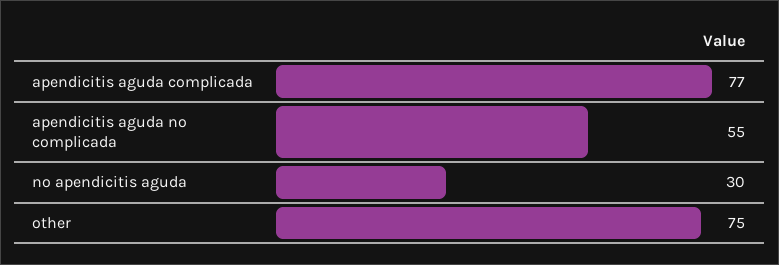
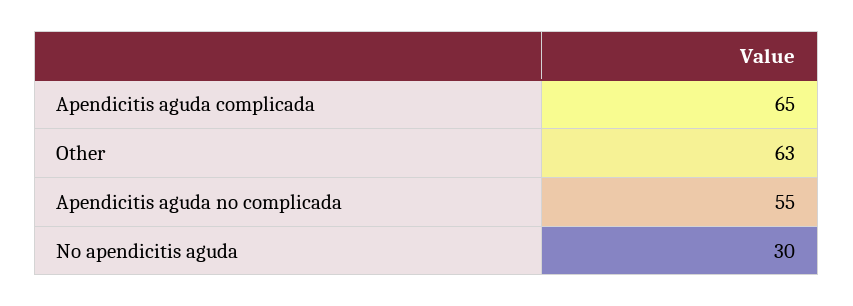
apendicitis aguda complicada: 77 -> 65
other: 75 -> 63

